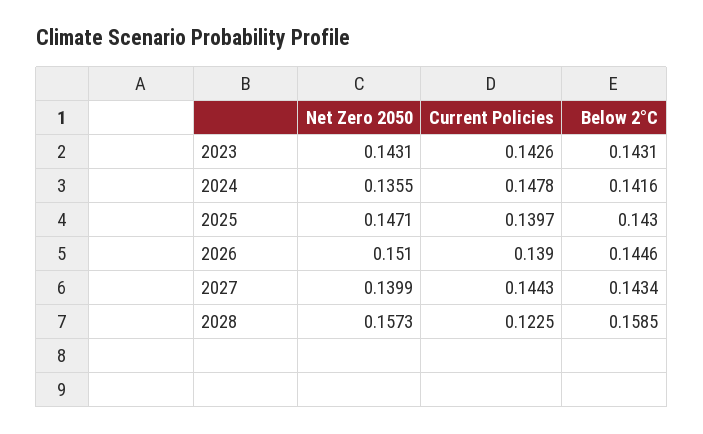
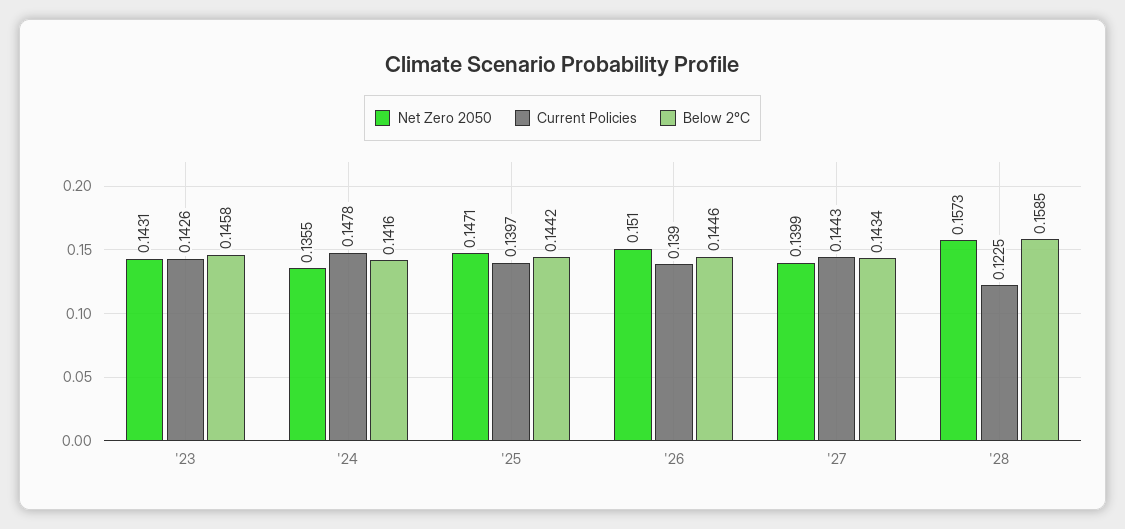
Below 2°C, 2023: 0.1431 -> 0.1458
Below 2°C, 2025: 0.143 -> 0.1442

